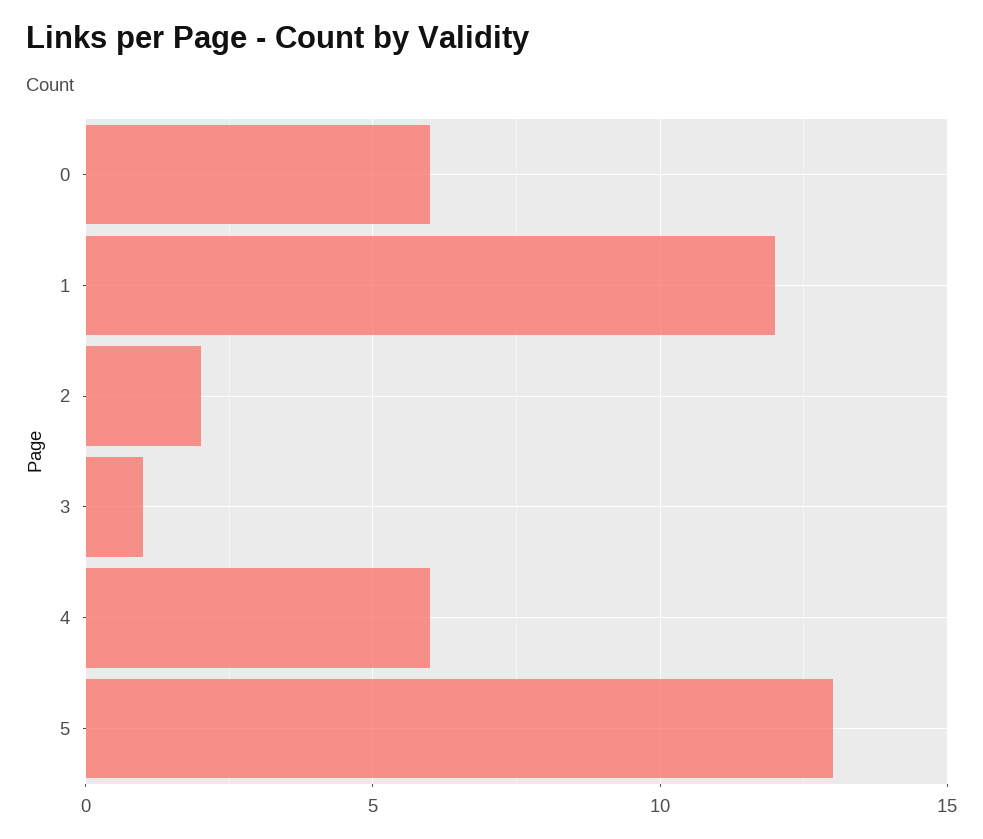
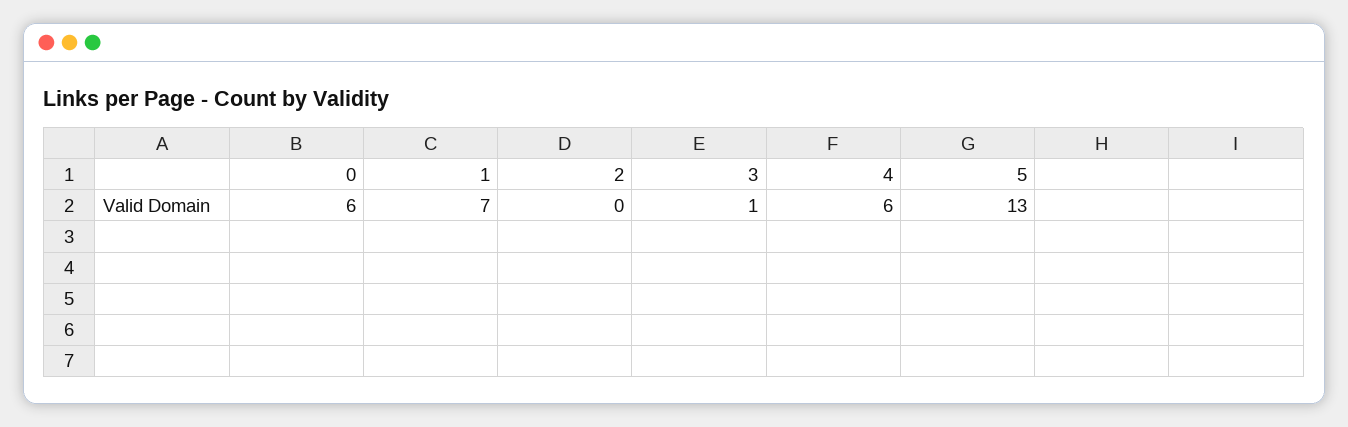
1: 12 -> 7
2: 2 -> 0

